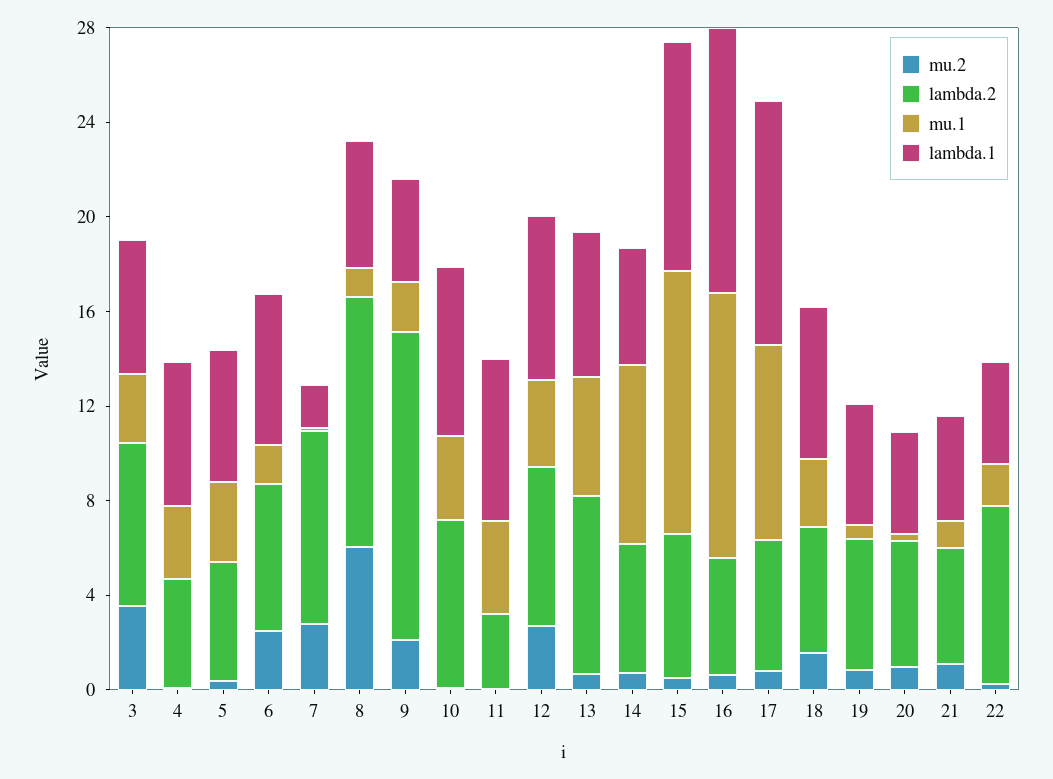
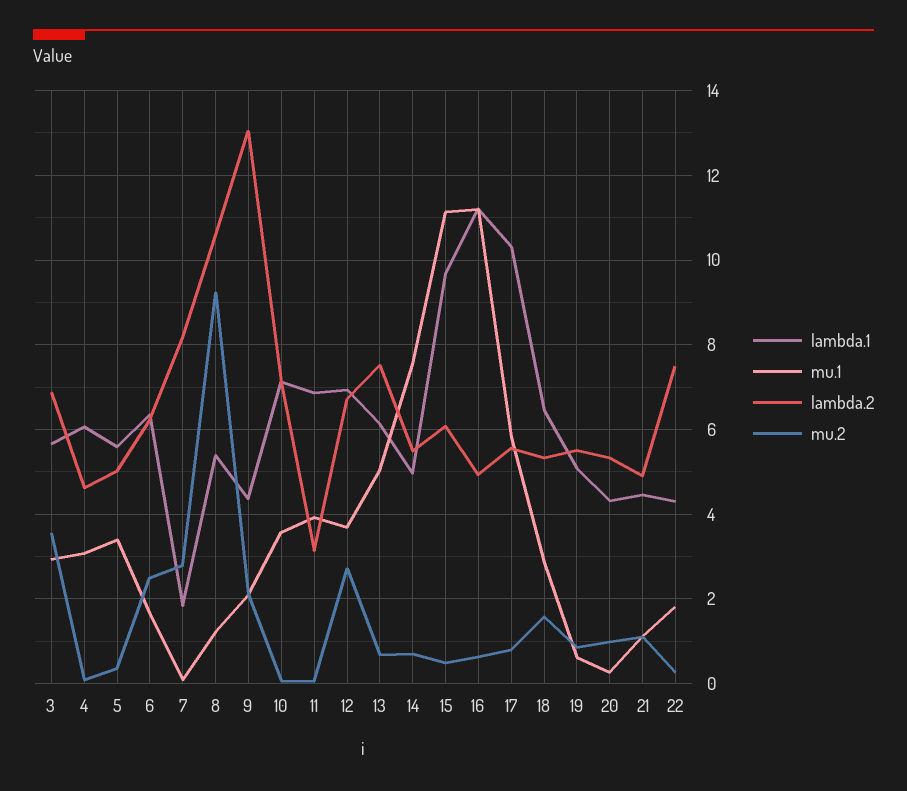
mu.2, 8: 6 -> 9.2
mu.1, 17: 8 -> 5.8

